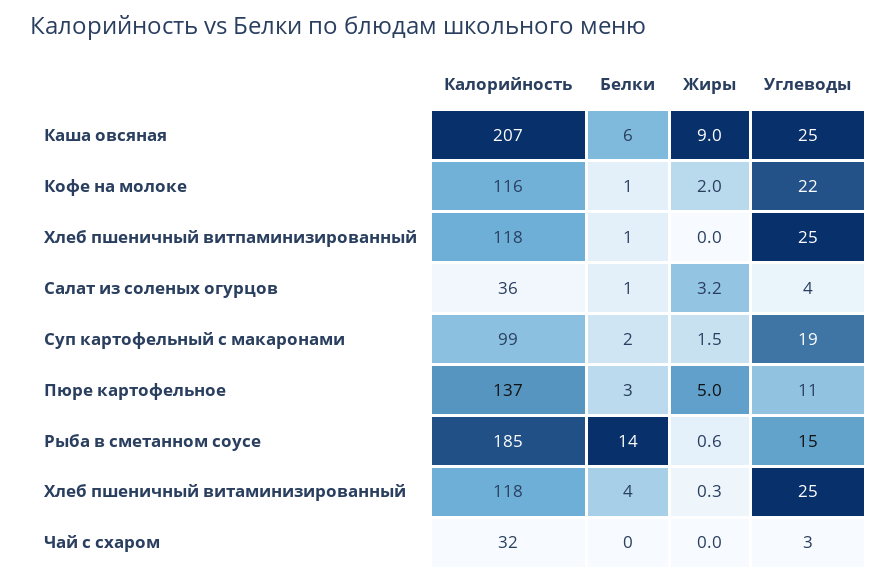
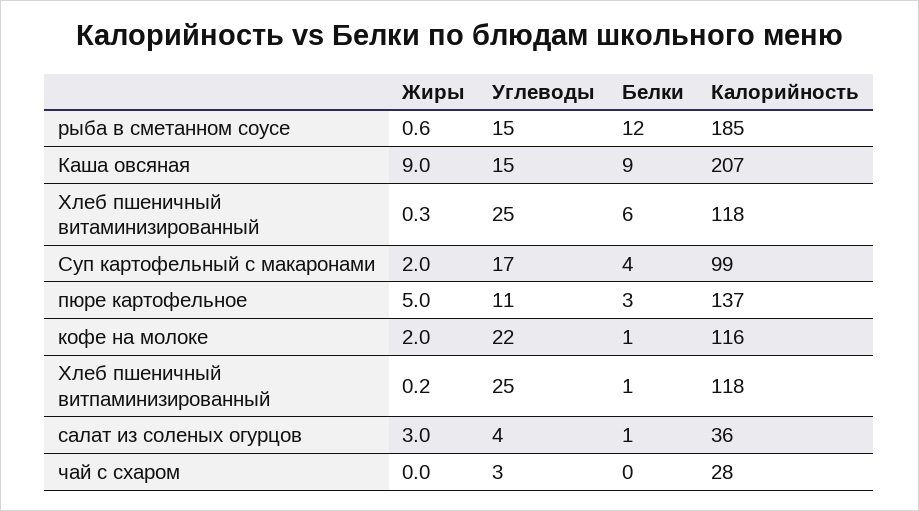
Белки, Каша овсяная: 6 -> 9
Углеводы, Каша овсяная: 25 -> 15
Жиры, Хлеб пшеничный витпаминизированный: 0 -> 0.2
Жиры, Салат из соленых огурцов: 3.2 -> 3
Белки, Суп картофельный с макаронами: 2 -> 4
Жиры, Суп картофельный с макаронами: 1.5 -> 2
Углеводы, Суп картофельный с макаронами: 19 -> 17
Белки, Рыба в сметанном соусе: 14 -> 12
Белки, Хлеб пшеничный витаминизированный: 4 -> 6
Калорийность, Чай с схаром: 32 -> 28

